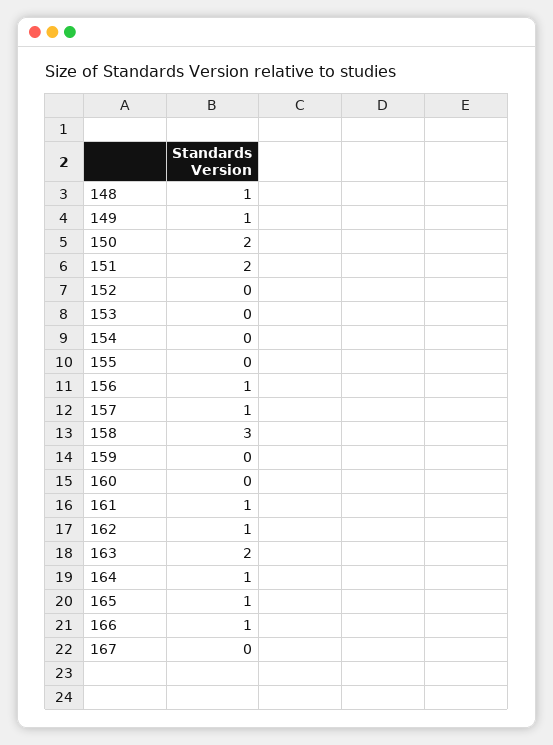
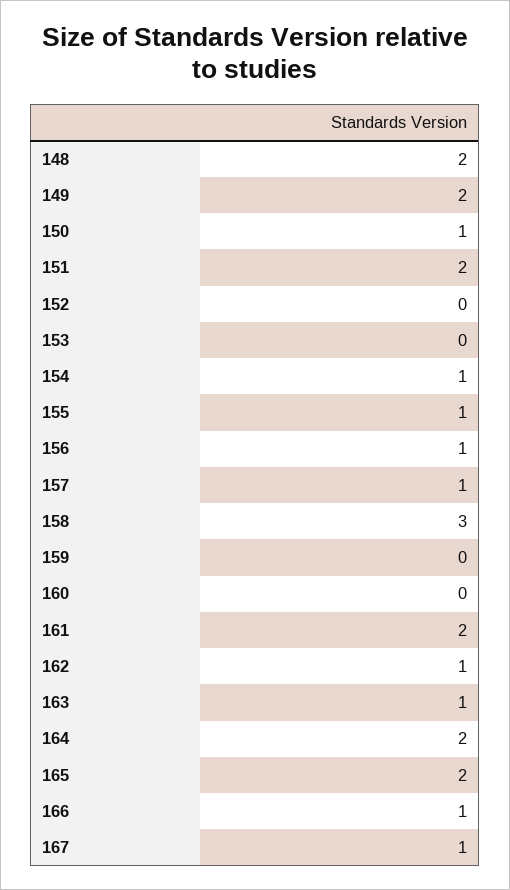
148: 1 -> 2
149: 1 -> 2
150: 2 -> 1
154: 0 -> 1
155: 0 -> 1
161: 1 -> 2
163: 2 -> 1
164: 1 -> 2
165: 1 -> 2
167: 0 -> 1

